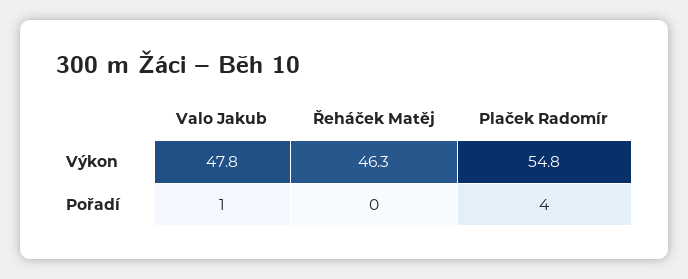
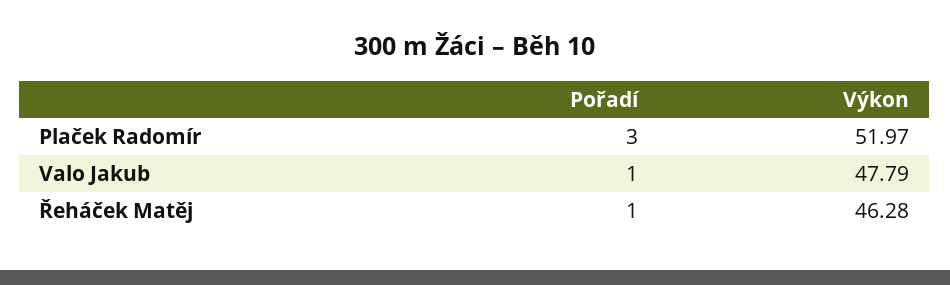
Plaček Radomír, Výkon: 54.8 -> 51.97
Řeháček Matěj, Pořadí: 0 -> 1
Plaček Radomír, Pořadí: 4 -> 3

